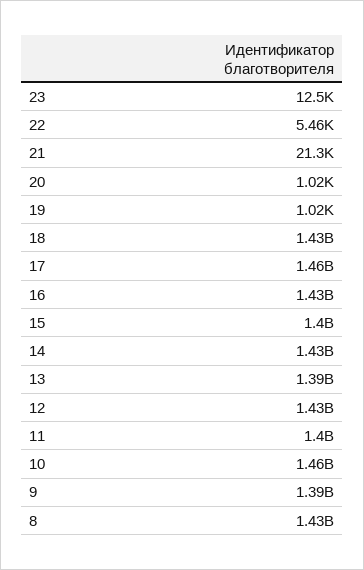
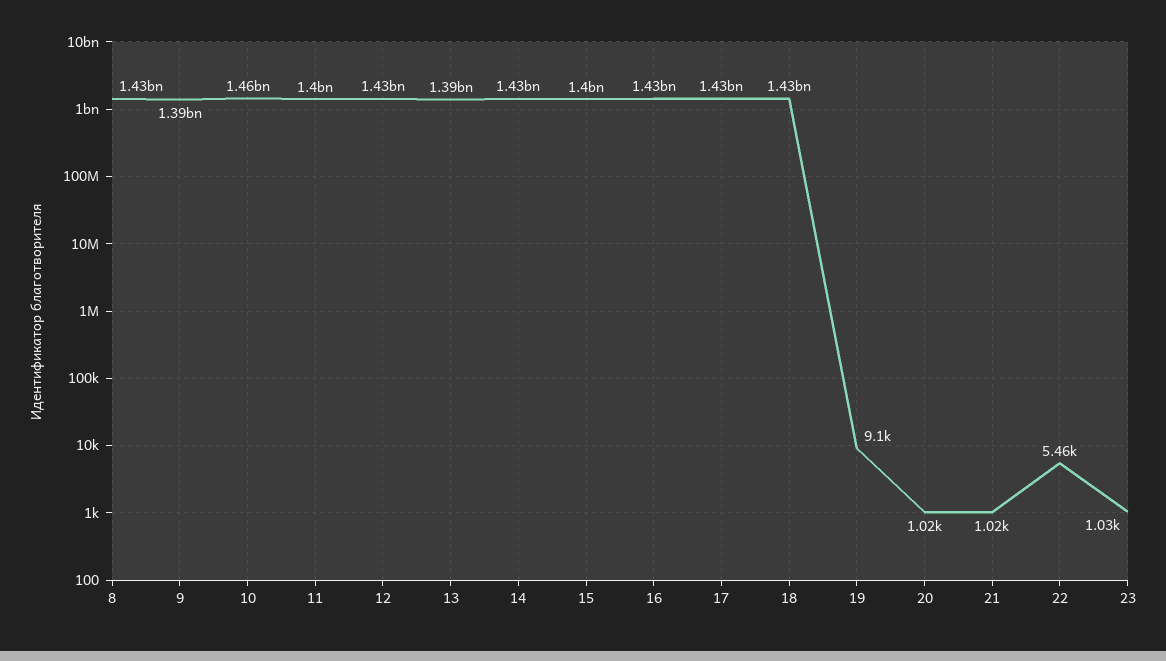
23: 12500 -> 1030
21: 21300 -> 1020
19: 1020 -> 9100
17: 1460000000 -> 1430000000

